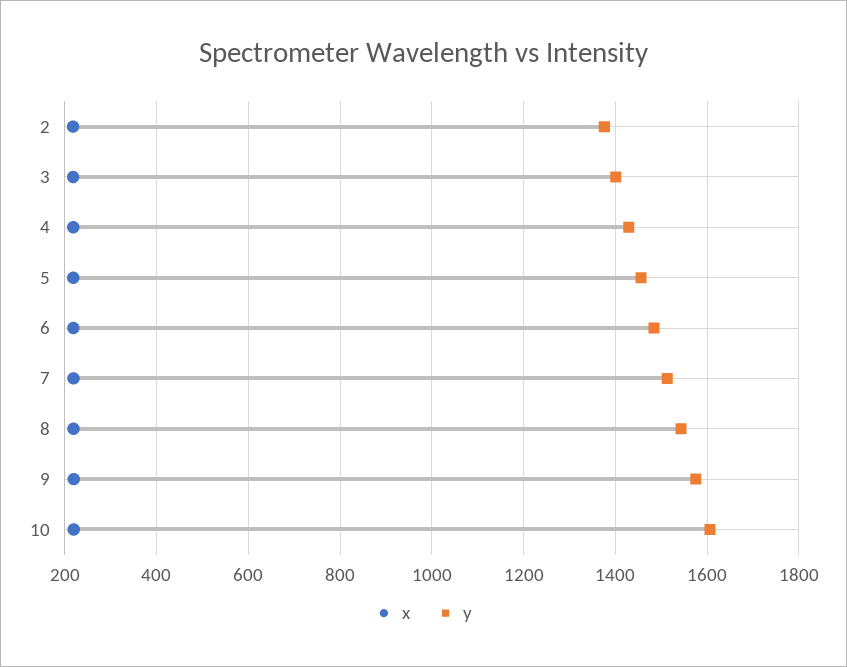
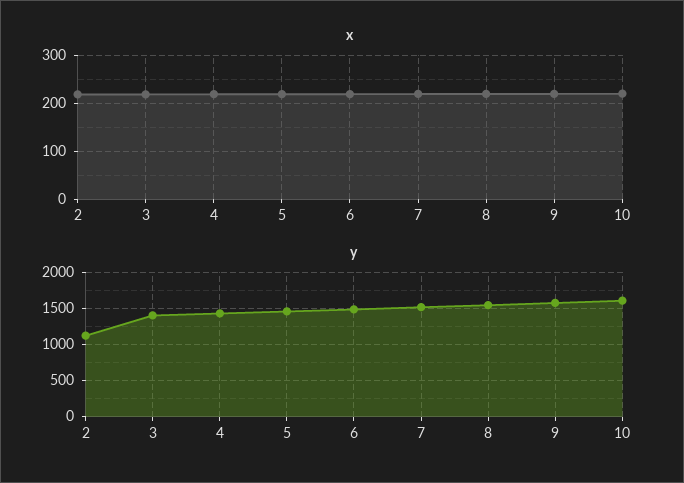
y, 2: 1380 -> 1100

